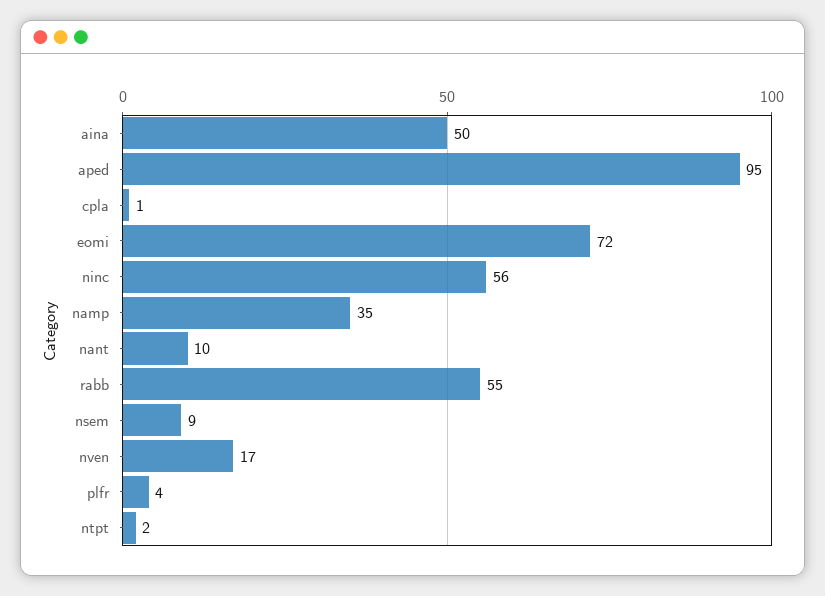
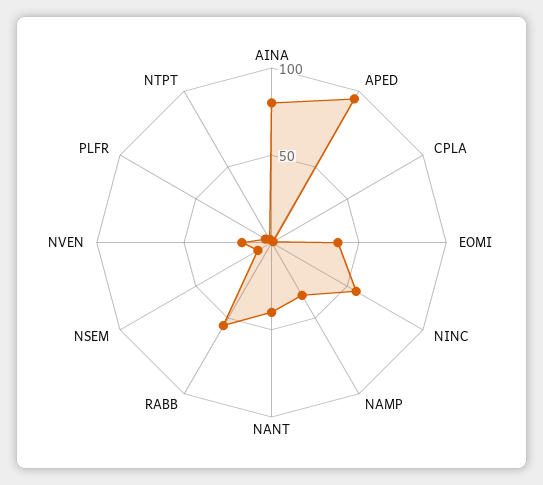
aina: 50 -> 80
eomi: 72 -> 40
nant: 10 -> 40

